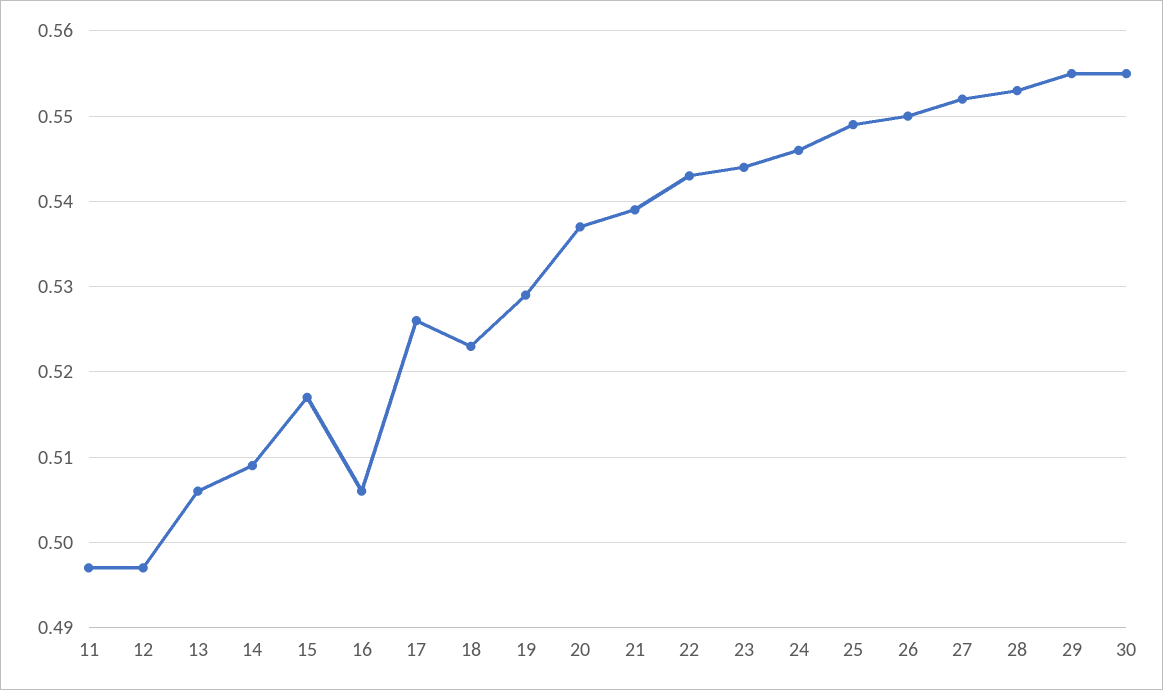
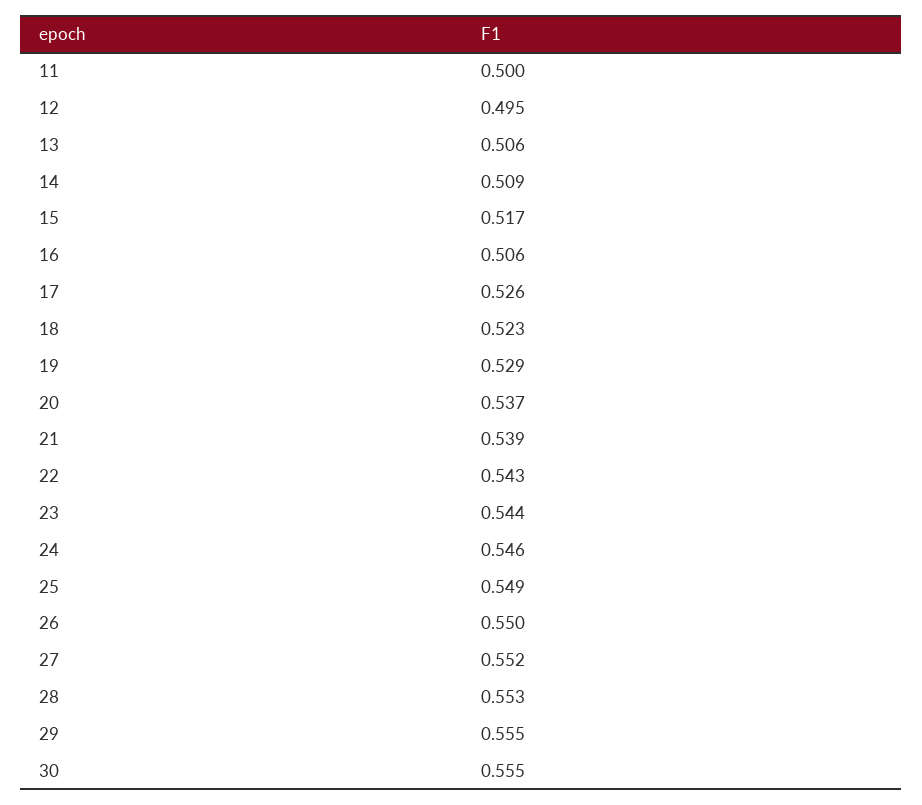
11: 0.497 -> 0.5
12: 0.497 -> 0.495

